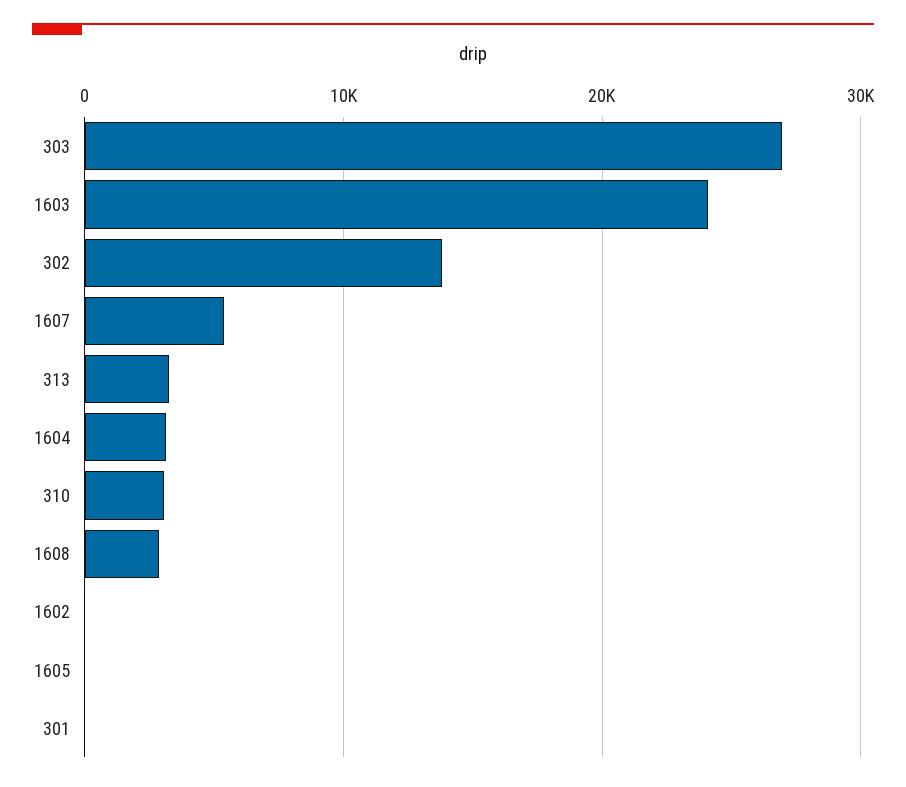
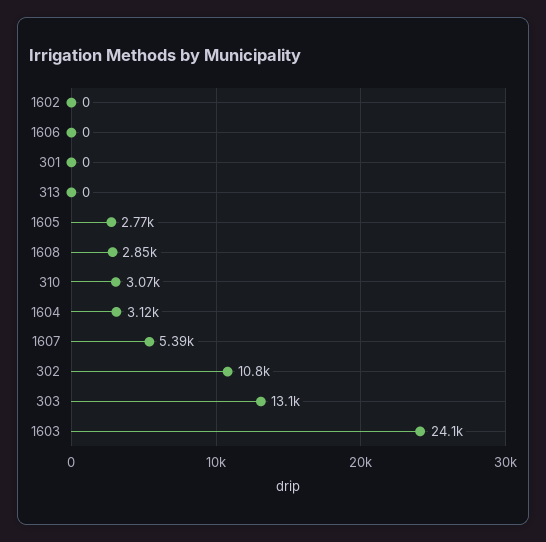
303: 27000 -> 13100
302: 14000 -> 10800
313: 3000 -> 0
1605: 0 -> 2770
1606: none -> 0

